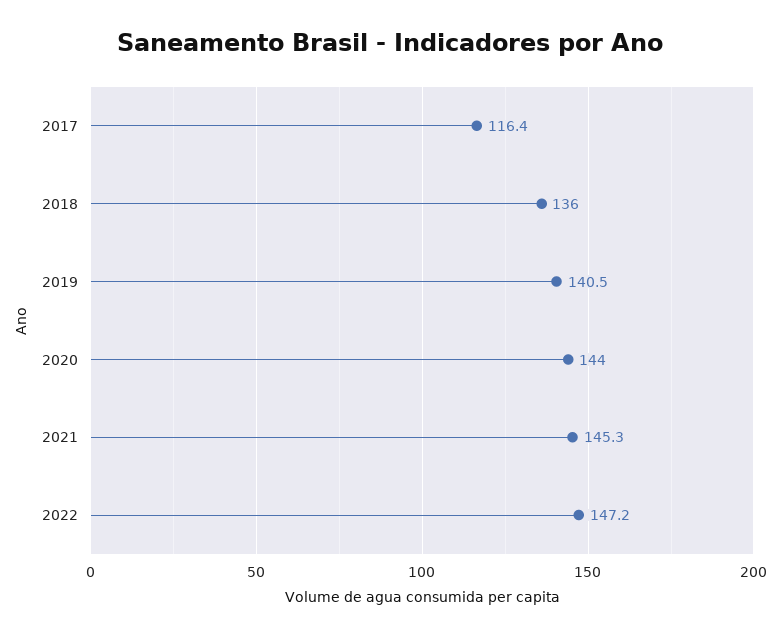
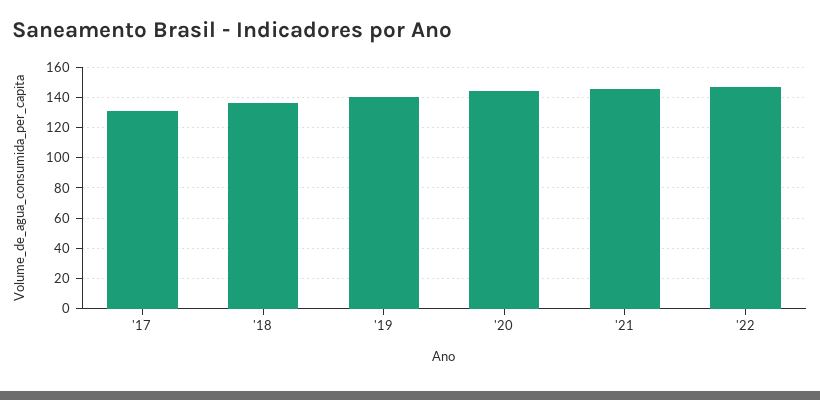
2017: 116.4 -> 130

